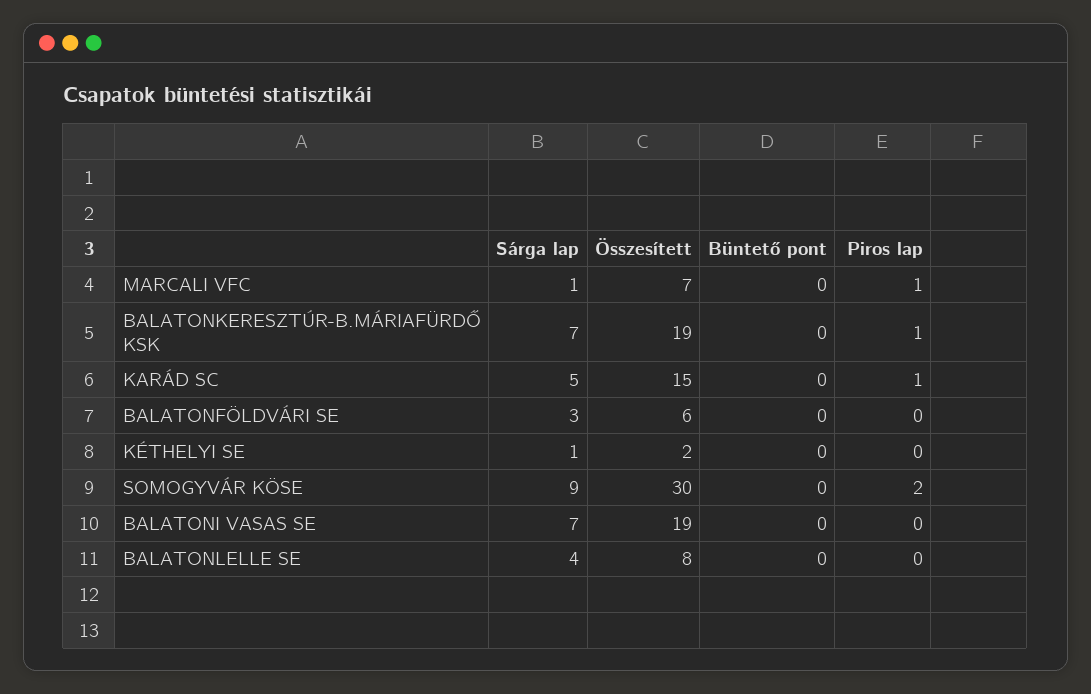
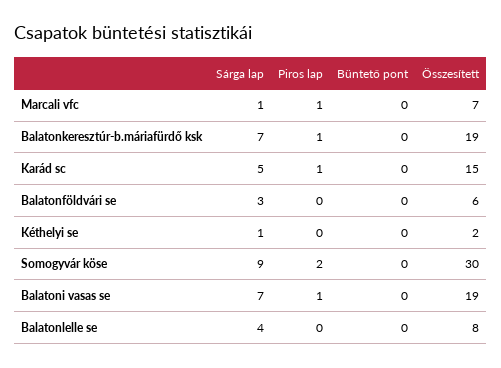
Piros lap, BALATONI VASAS SE: 0 -> 1

